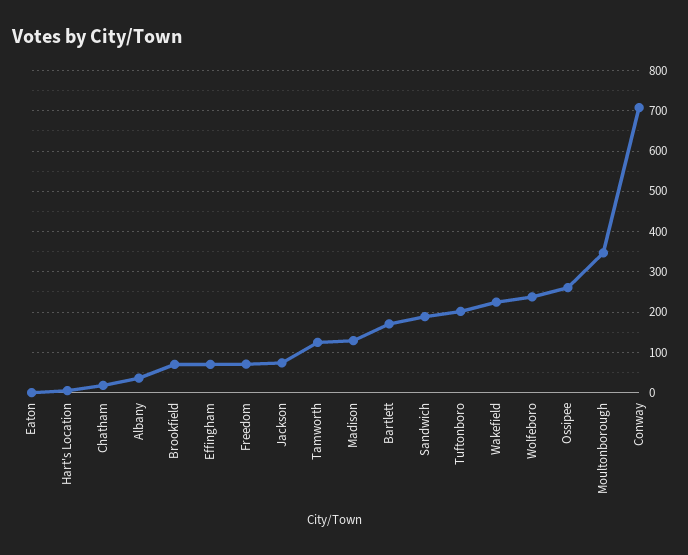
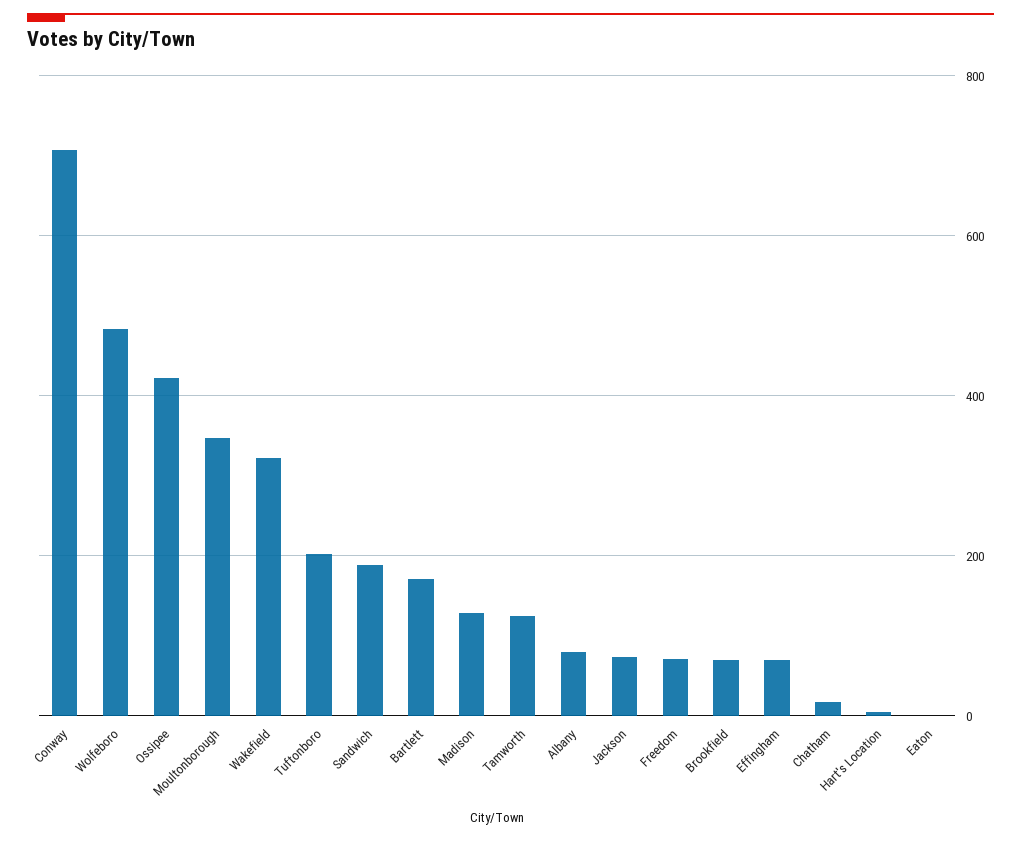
Albany: 40 -> 80
Wakefield: 220 -> 320
Wolfeboro: 240 -> 480
Ossipee: 260 -> 420

